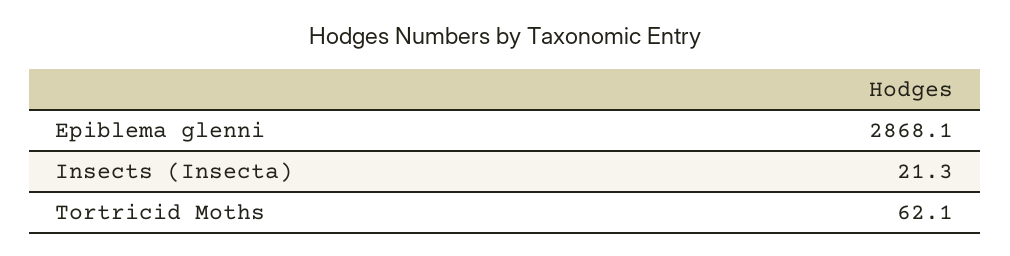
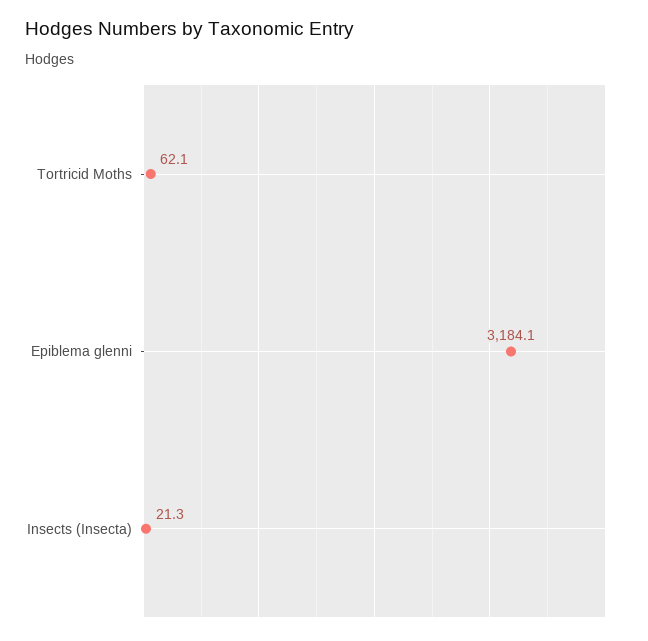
Epiblema glenni: 2868.1 -> 3184.1

